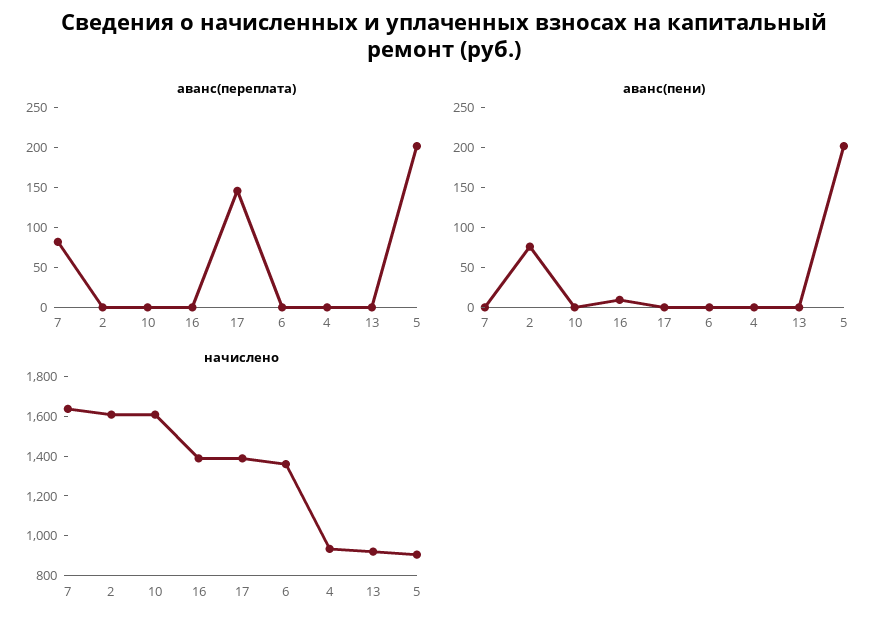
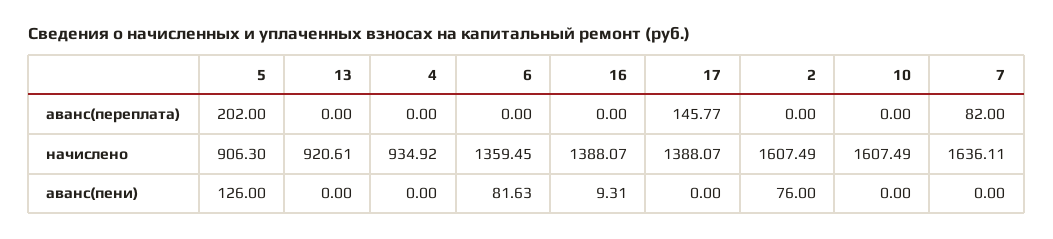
аванс(пени), 6: 0 -> 81.63
аванс(пени), 5: 200 -> 126

